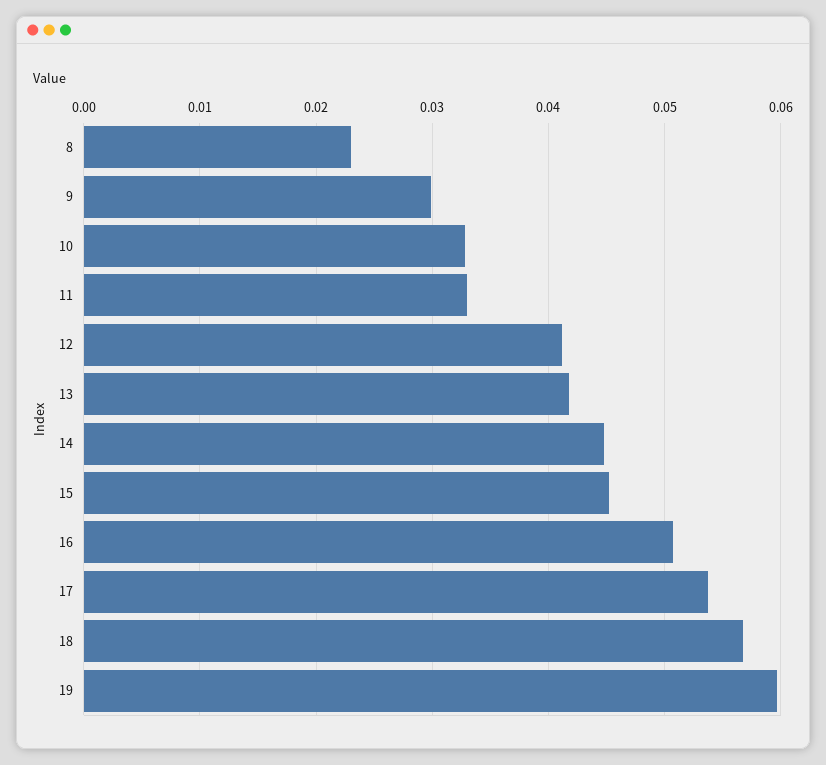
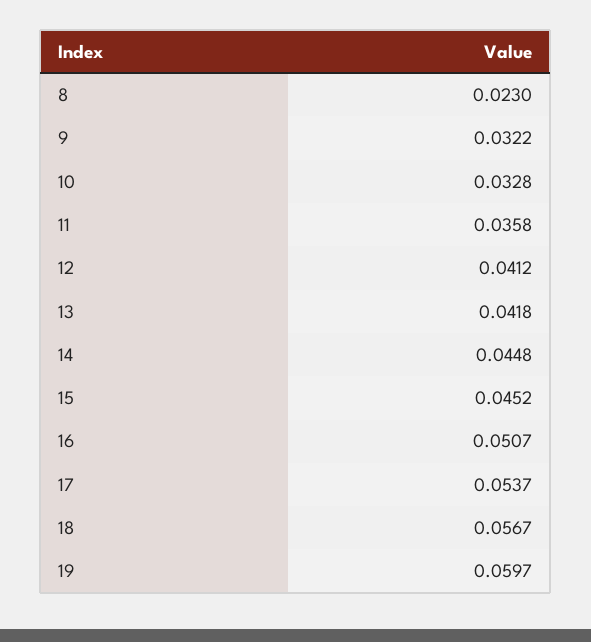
9: 0.03 -> 0.0322
11: 0.033 -> 0.0358

